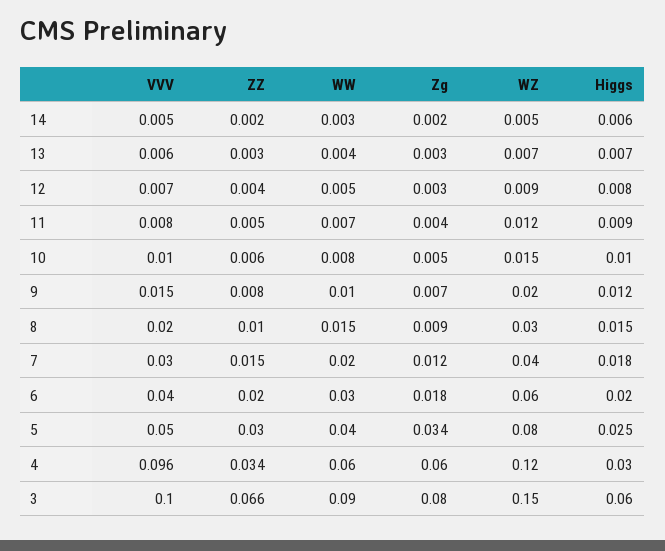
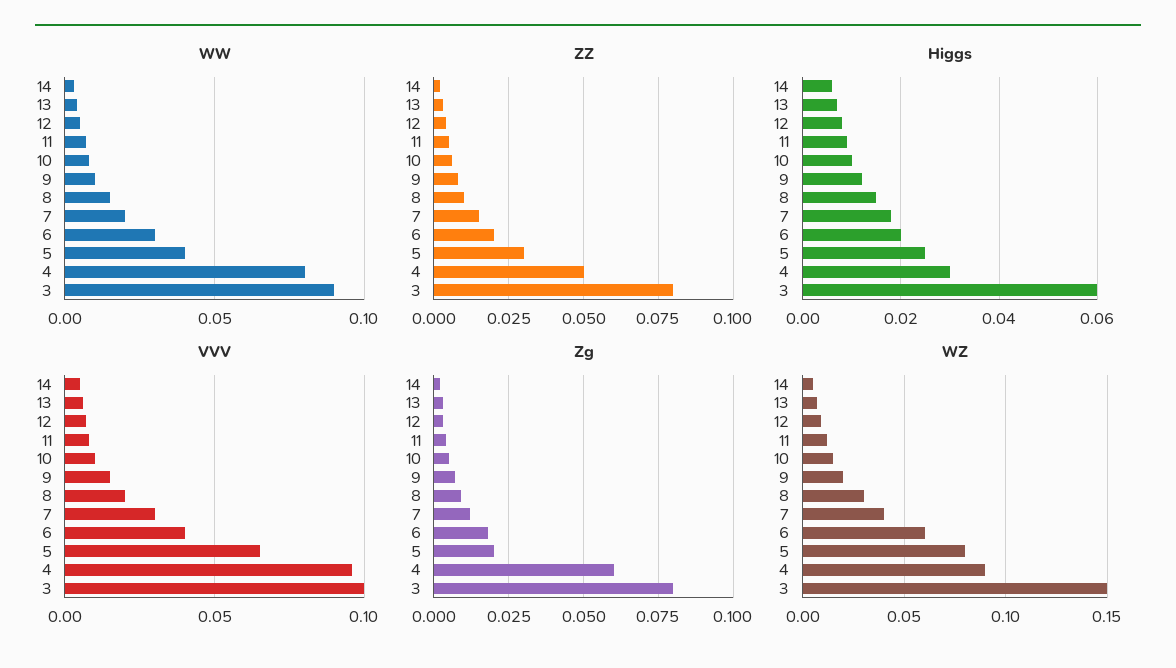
VVV, 5: 0.05 -> 0.065
Zg, 5: 0.034 -> 0.02
ZZ, 4: 0.034 -> 0.05
WW, 4: 0.06 -> 0.08
WZ, 4: 0.12 -> 0.09
ZZ, 3: 0.066 -> 0.08

